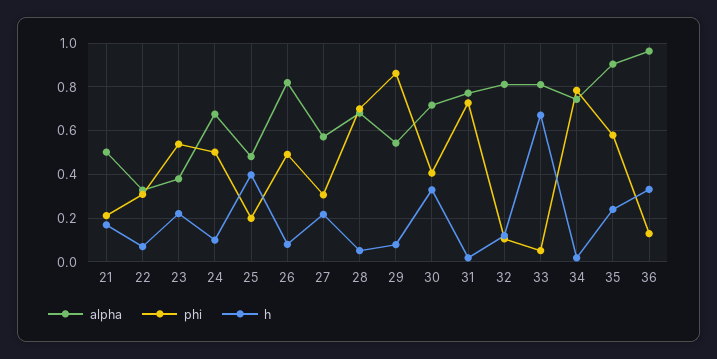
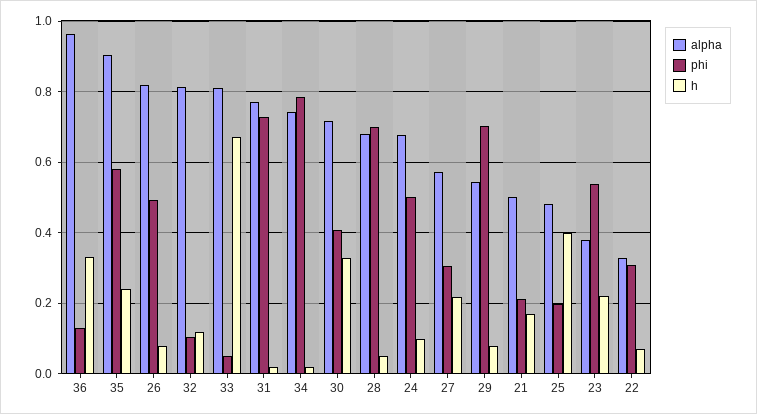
phi, 29: 0.85 -> 0.7

